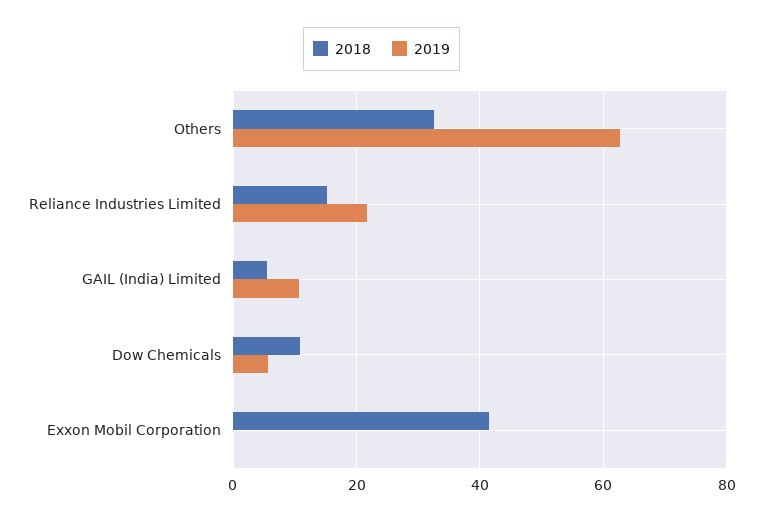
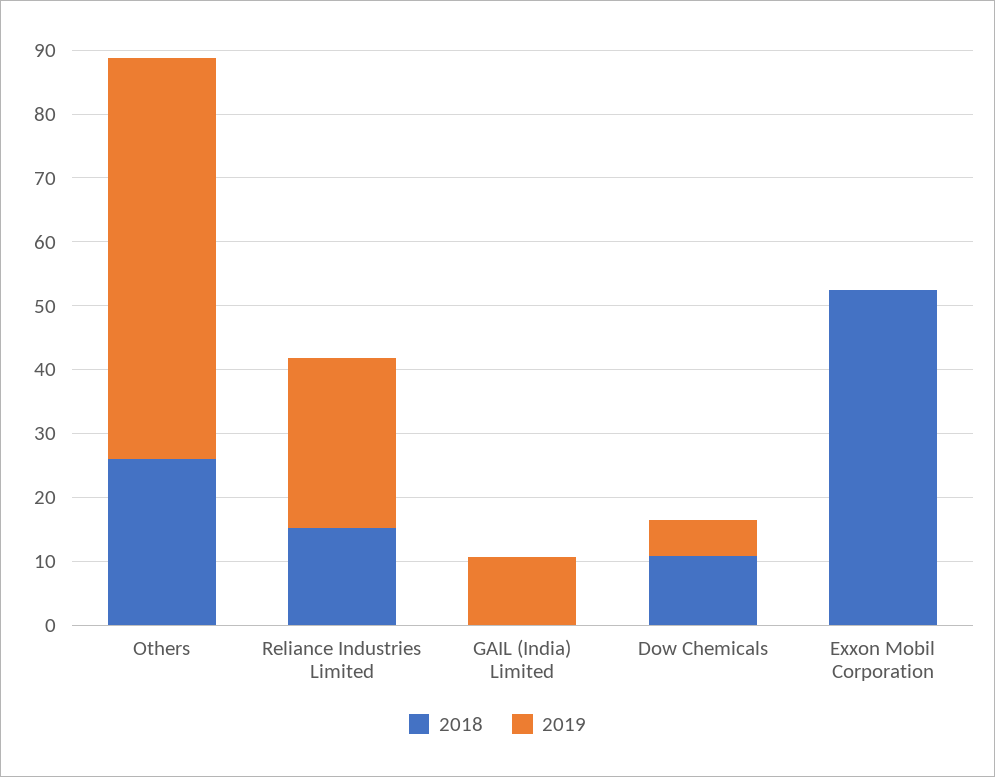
2018, Others: 32 -> 26
2019, Reliance Industries Limited: 22 -> 26
2018, GAIL (India) Limited: 6 -> 0
2018, Exxon Mobil Corporation: 42 -> 52

